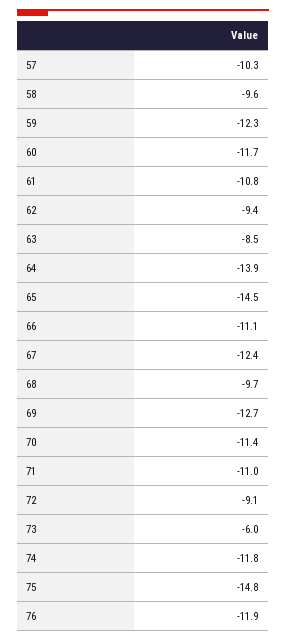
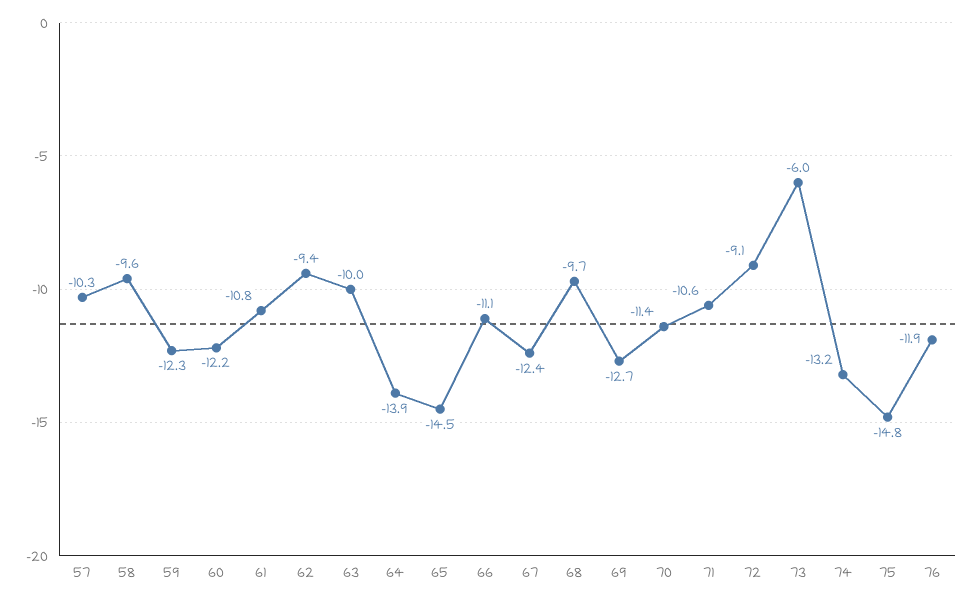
60: -11.7 -> -12.2
63: -8.5 -> -10
71: -11 -> -10.6
74: -11.8 -> -13.2

